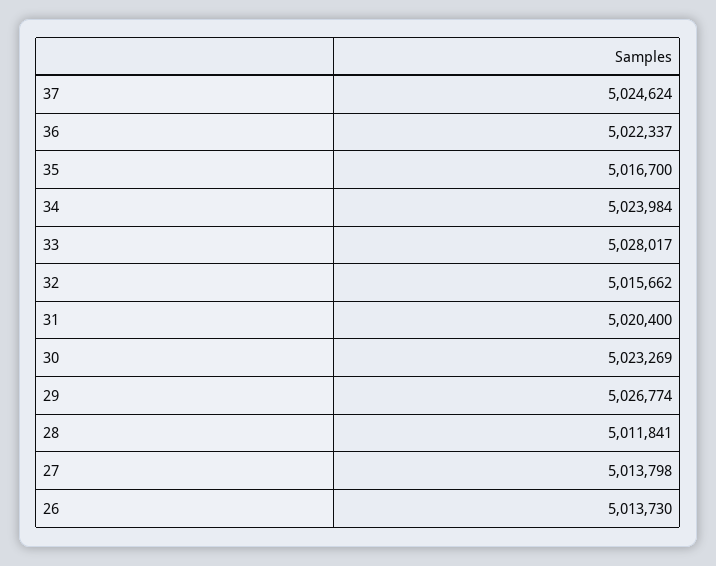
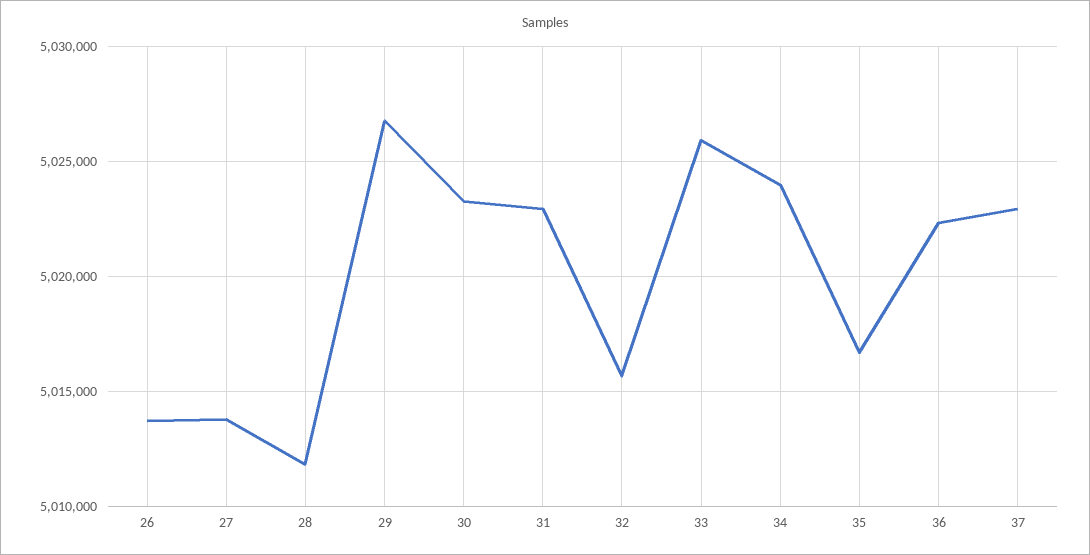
37: 5024624 -> 5023000
33: 5028017 -> 5026000
31: 5020400 -> 5023000

